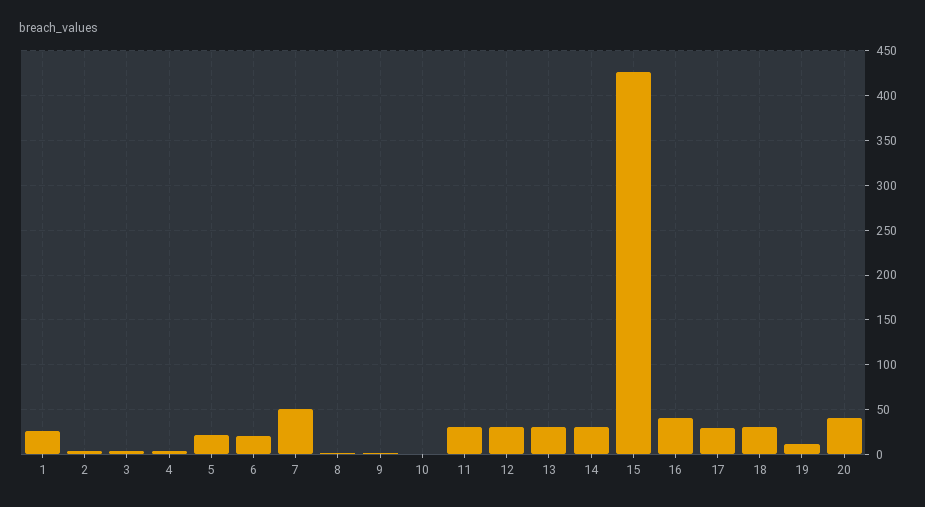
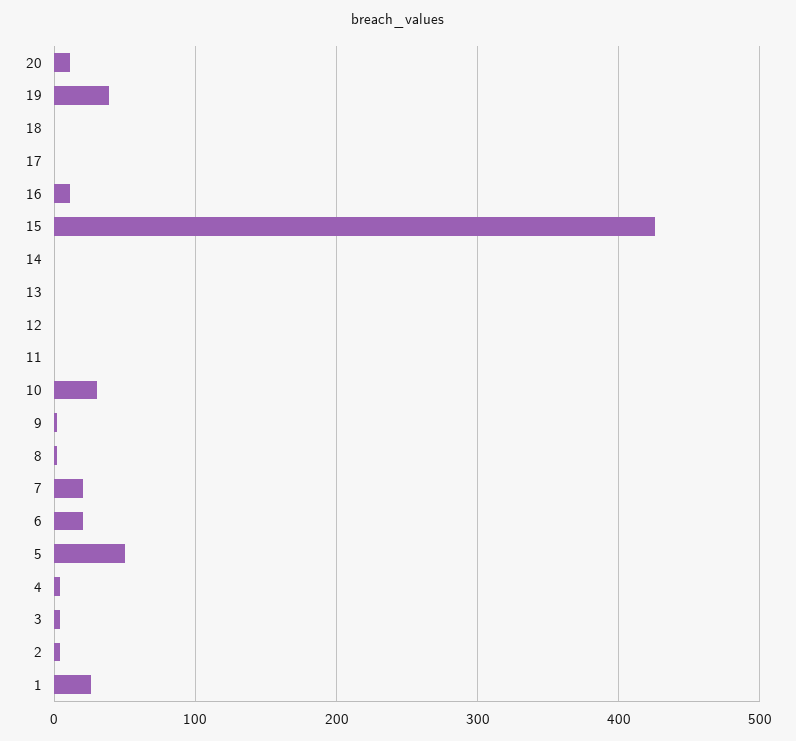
5: 20 -> 50
7: 50 -> 20
10: 0 -> 30
11: 30 -> 0
12: 30 -> 0
13: 30 -> 0
14: 30 -> 0
16: 40 -> 10
17: 30 -> 0
18: 30 -> 0
19: 10 -> 40
20: 40 -> 10

